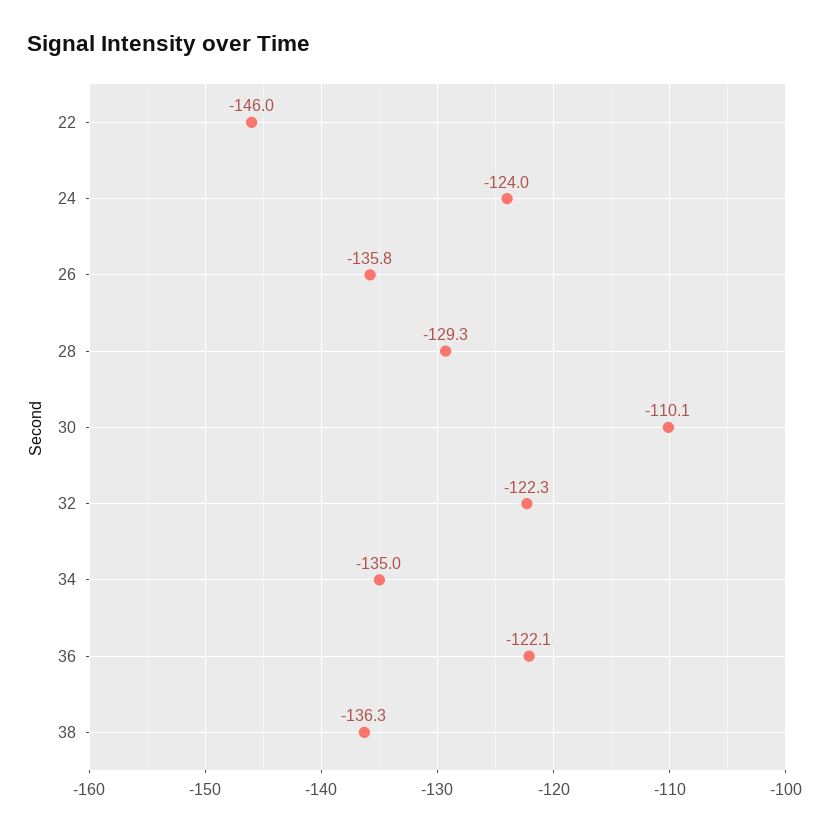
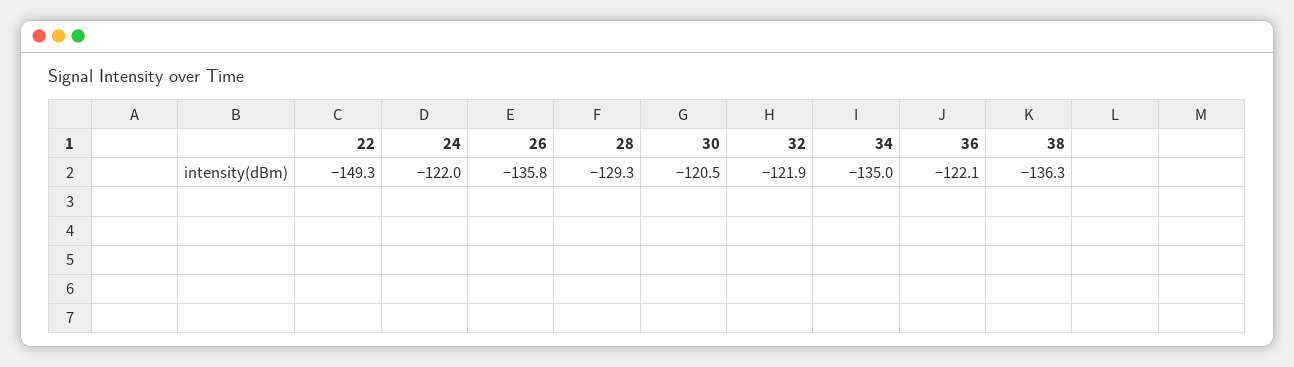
22: -146 -> -149.3
24: -124 -> -122
30: -110.1 -> -120.5
32: -122.3 -> -121.9

